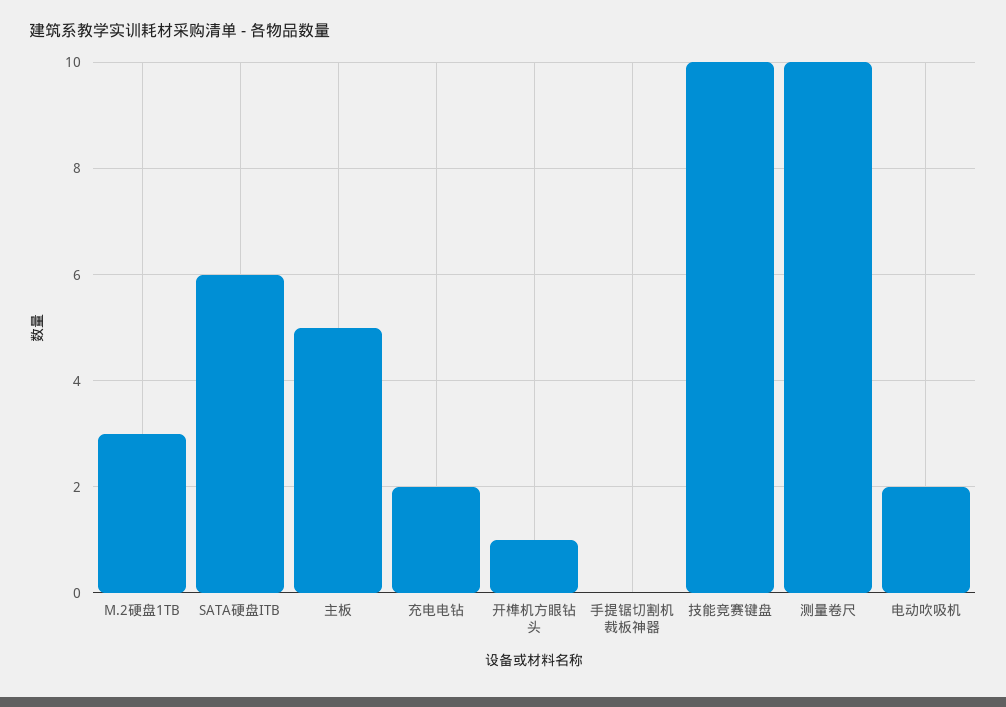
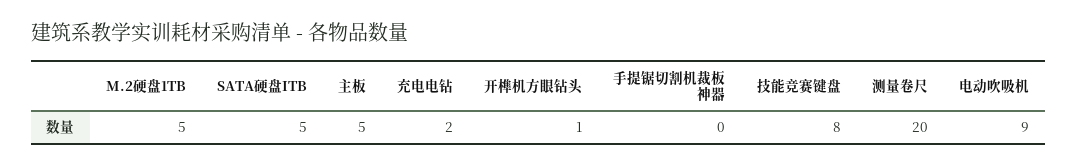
M.2硬盘1TB: 3 -> 5
SATA硬盘ITB: 6 -> 5
技能竞赛键盘: 10 -> 8
测量卷尺: 10 -> 20
电动吹吸机: 2 -> 9

